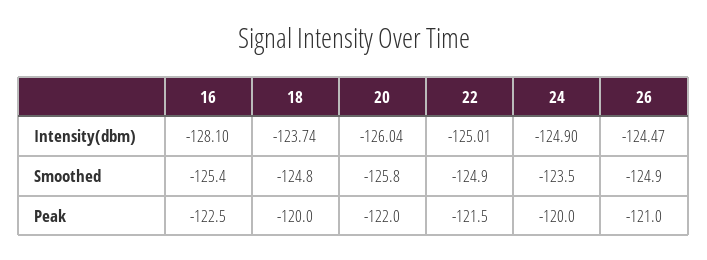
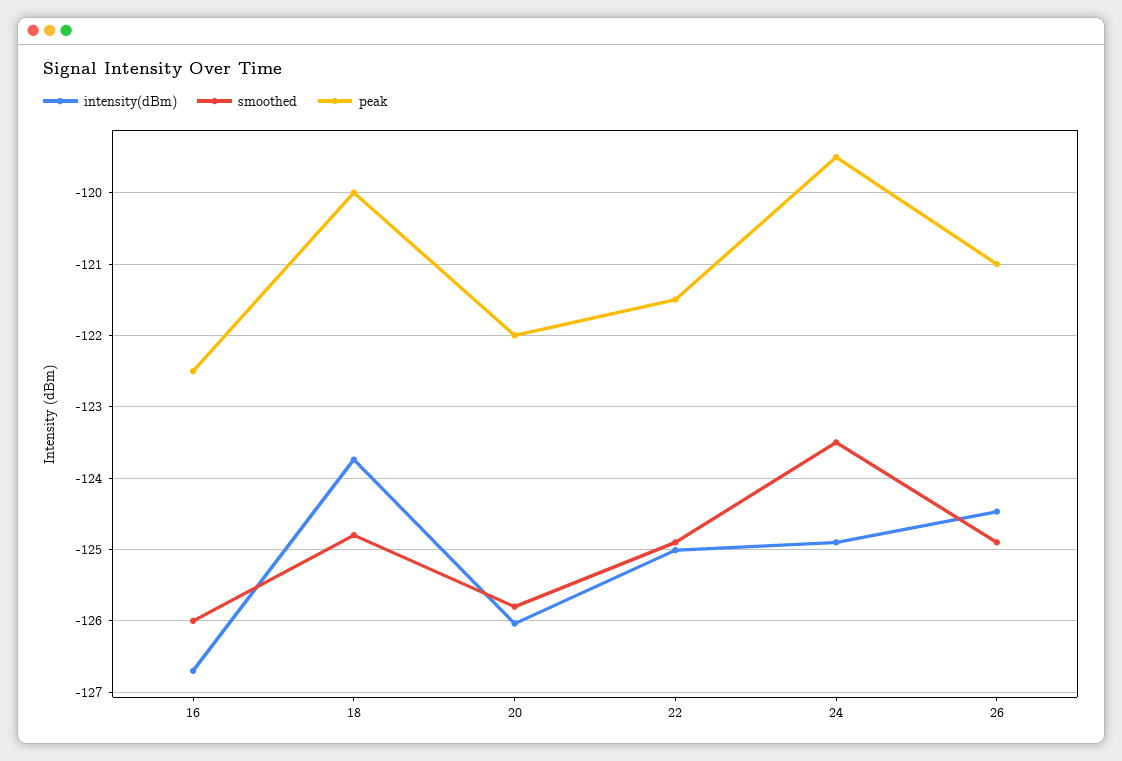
Intensity(dbm), 16: -128.1 -> -126.7
Smoothed, 16: -125.4 -> -126
Peak, 24: -120 -> -119.5

